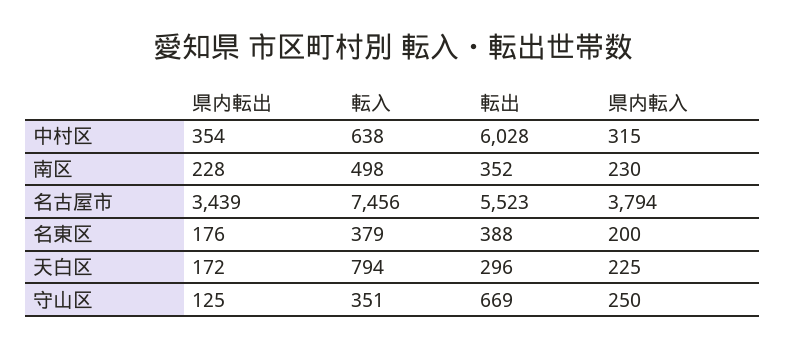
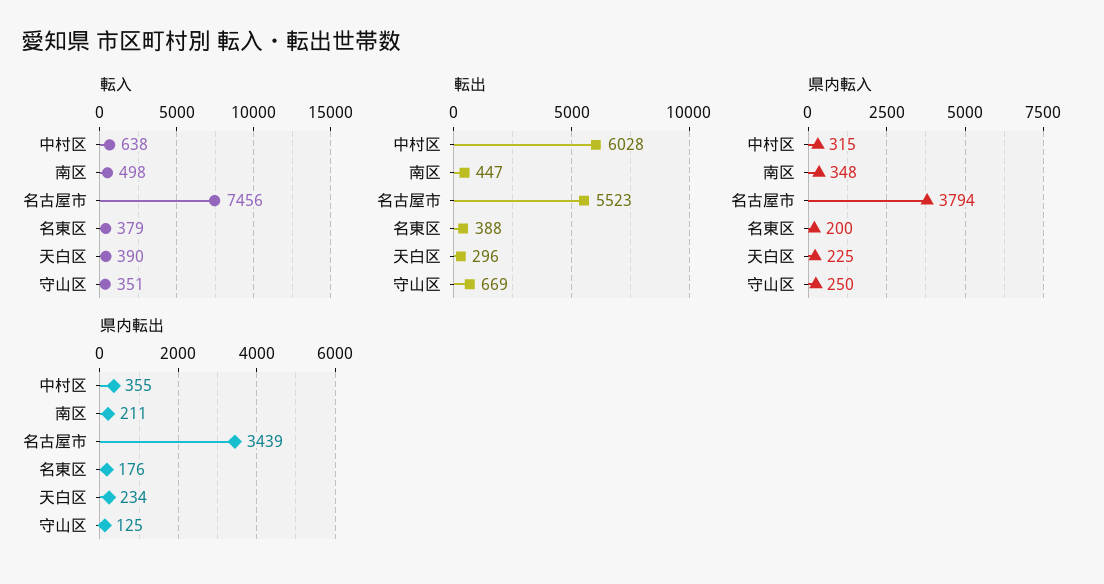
県内転出, 中村区: 354 -> 355
県内転出, 南区: 228 -> 211
転出, 南区: 352 -> 447
県内転入, 南区: 230 -> 348
県内転出, 天白区: 172 -> 234
転入, 天白区: 794 -> 390

